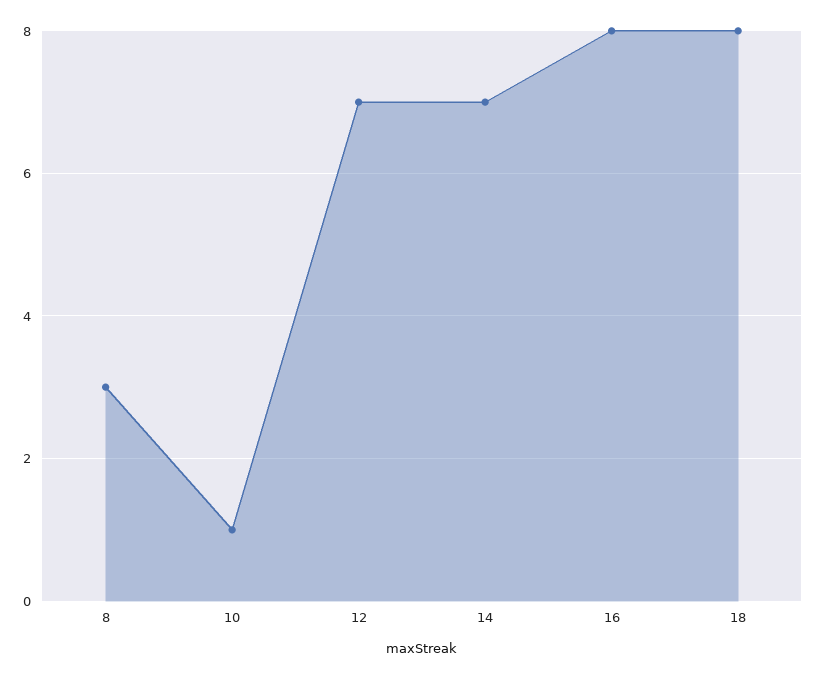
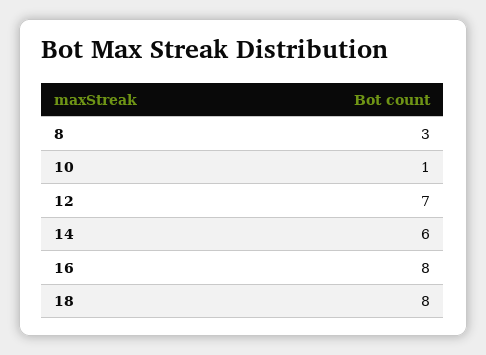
14: 7 -> 6

